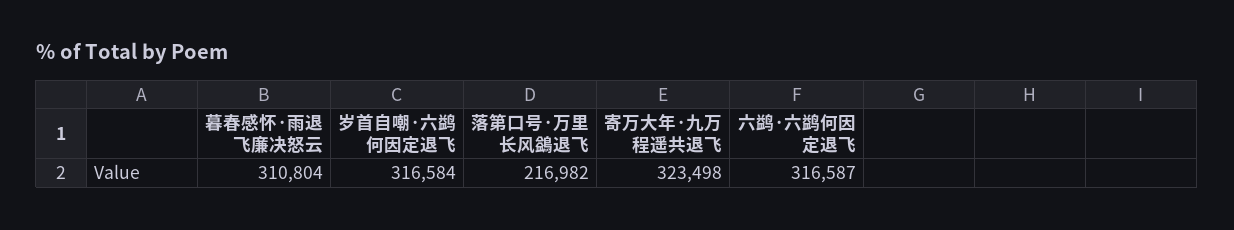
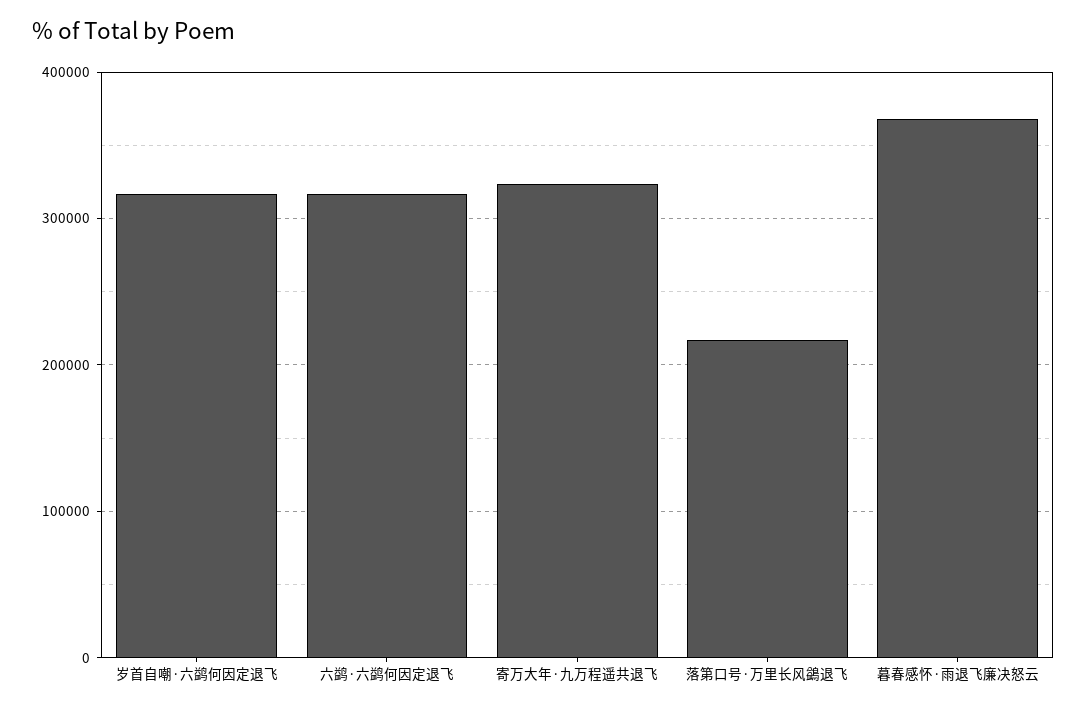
暮春感怀·雨退飞廉决怒云: 310804 -> 370000

